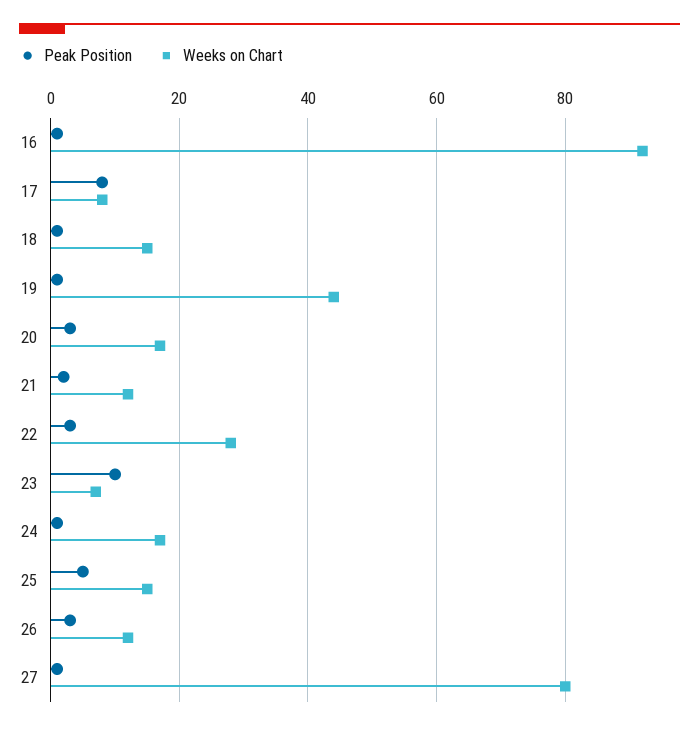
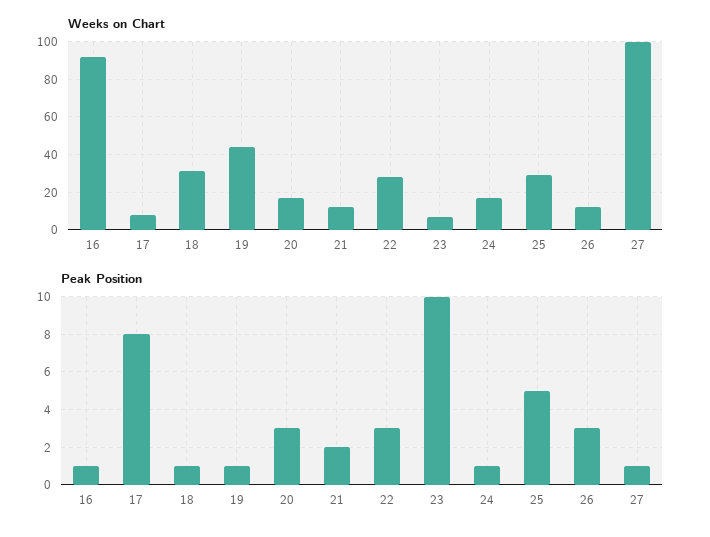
Weeks on Chart, 18: 15 -> 30
Weeks on Chart, 25: 15 -> 30
Weeks on Chart, 27: 80 -> 100

